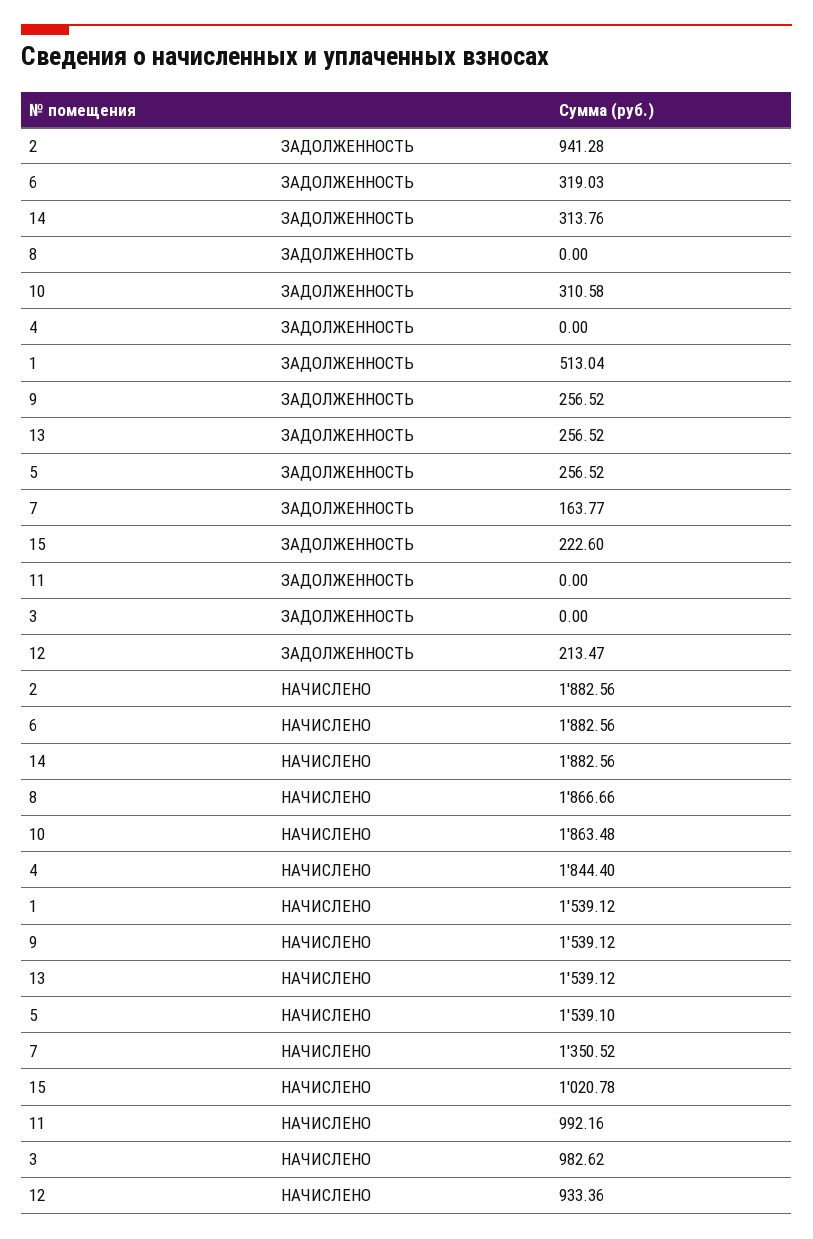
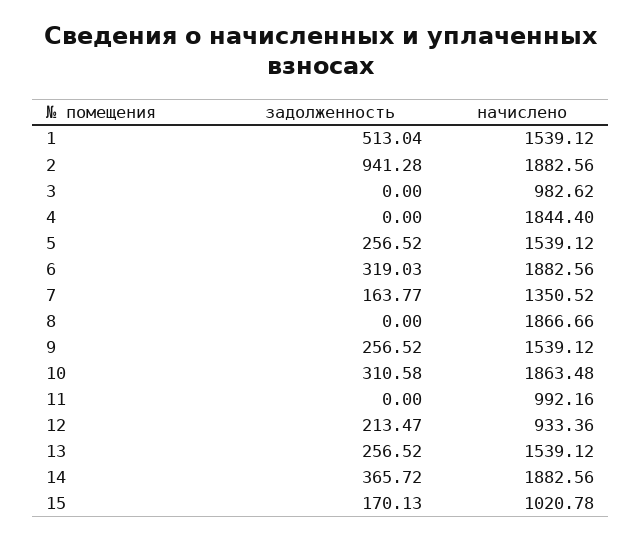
14, ЗАДОЛЖЕННОСТЬ: 313.76 -> 365.72
15, ЗАДОЛЖЕННОСТЬ: 222.6 -> 170.13
5, НАЧИСЛЕНО: 1539.1 -> 1539.12

